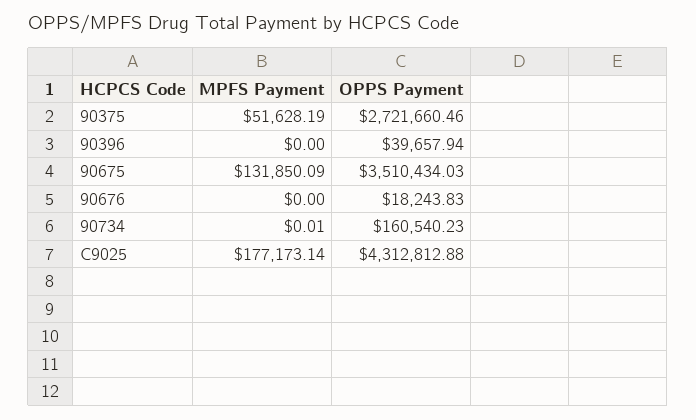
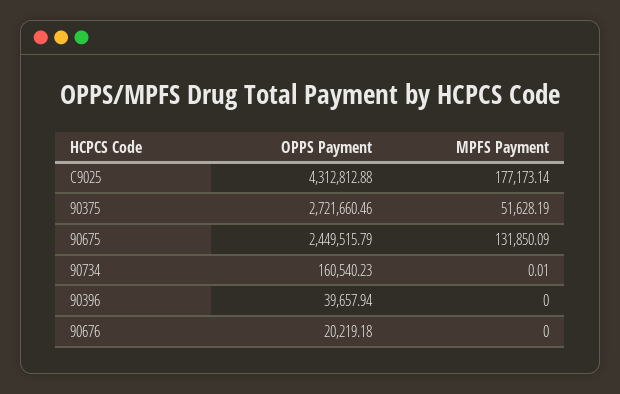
OPPS Payment, 90675: 3510434.03 -> 2449515.79
OPPS Payment, 90676: 18243.83 -> 20219.18

